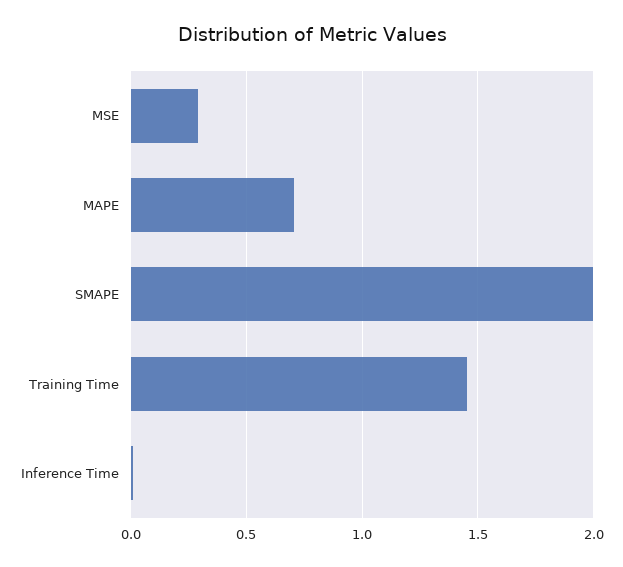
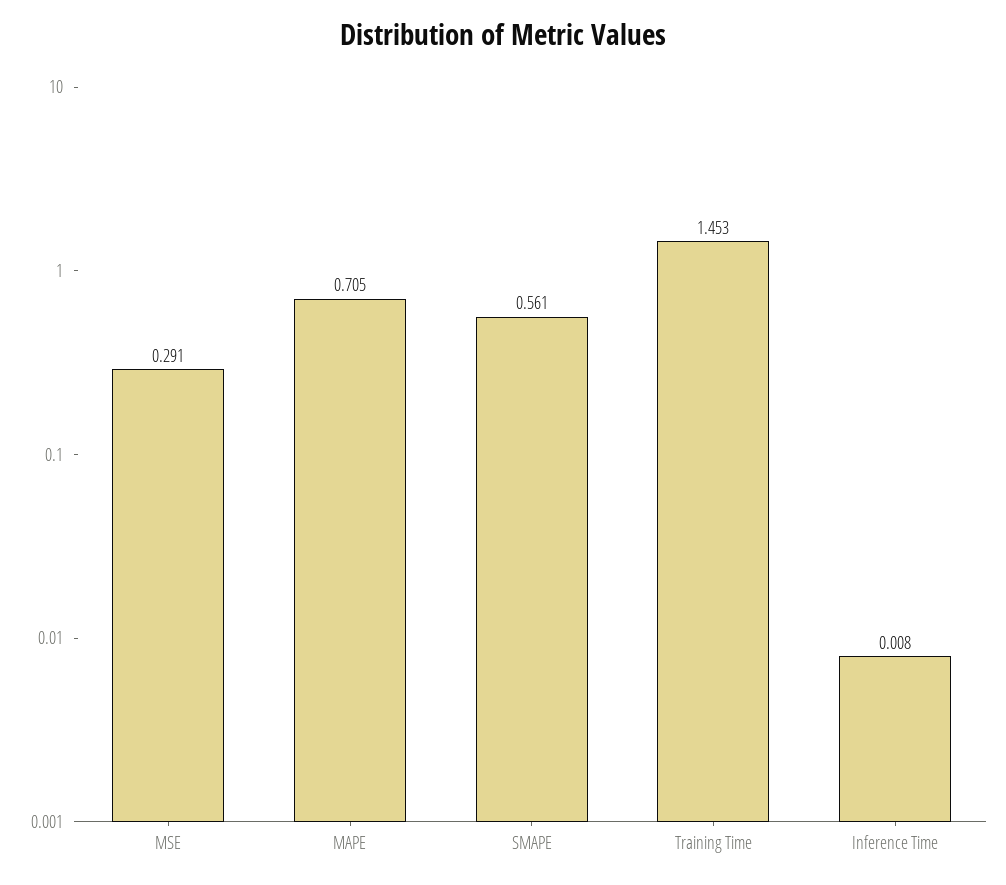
SMAPE: 2 -> 0.561

